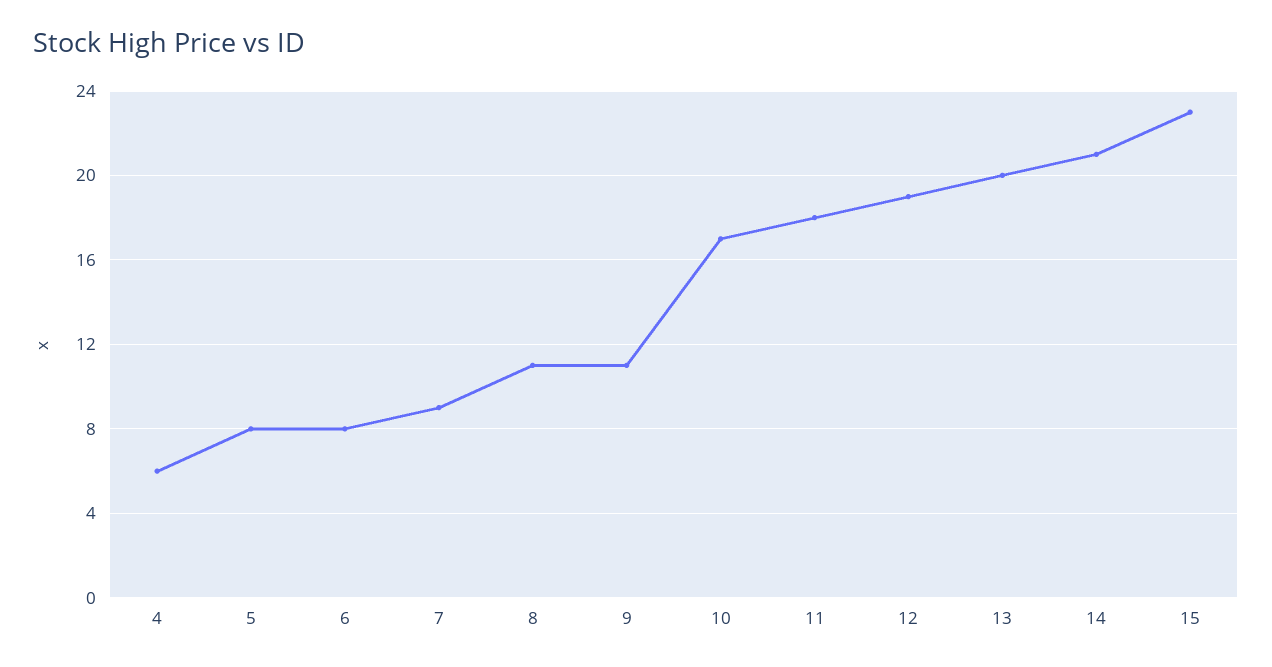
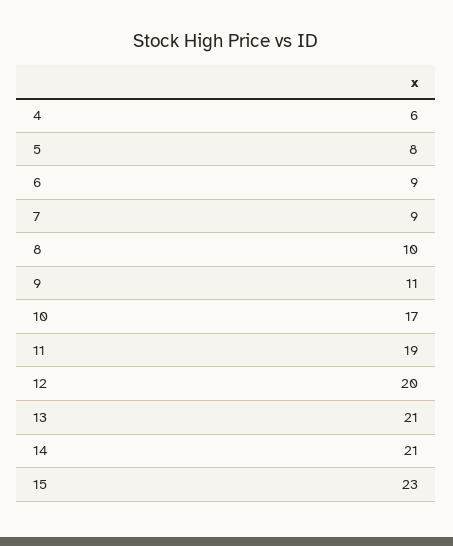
6: 8 -> 9
8: 11 -> 10
11: 18 -> 19
12: 19 -> 20
13: 20 -> 21

